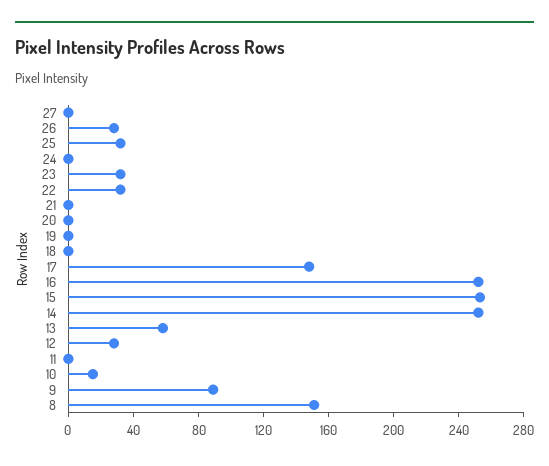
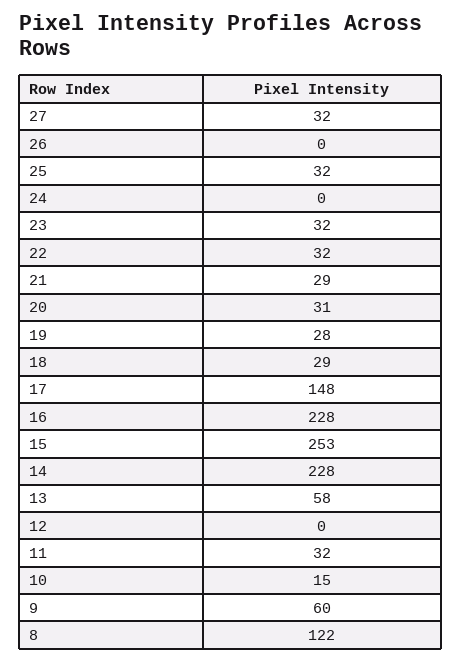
27: 0 -> 32
26: 30 -> 0
21: 0 -> 29
20: 0 -> 31
19: 0 -> 28
18: 0 -> 29
16: 250 -> 228
14: 250 -> 228
12: 30 -> 0
11: 0 -> 32
9: 90 -> 60
8: 150 -> 122

